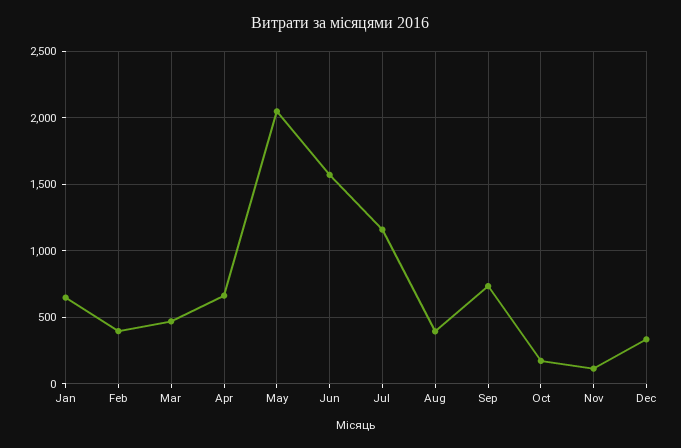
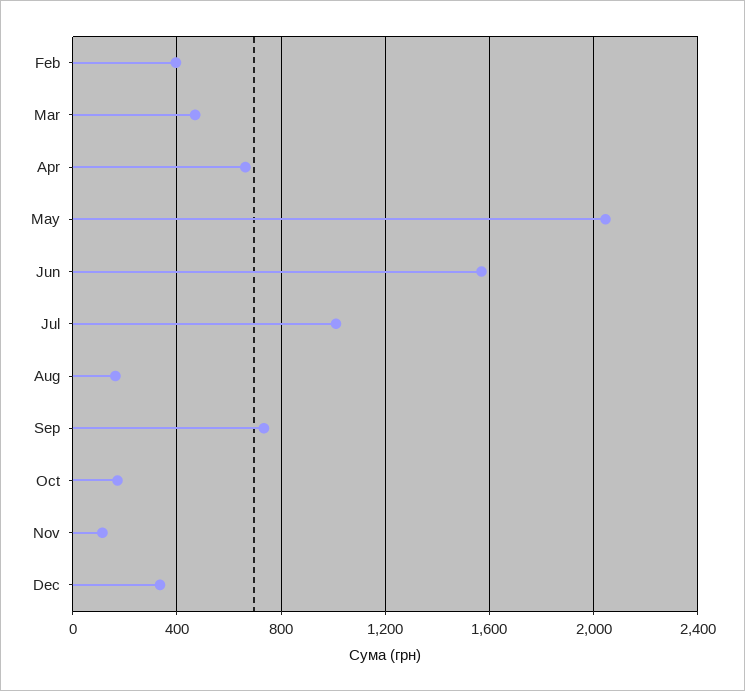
Jan: 650 -> none
Jul: 1150 -> 1000
Aug: 400 -> 150

